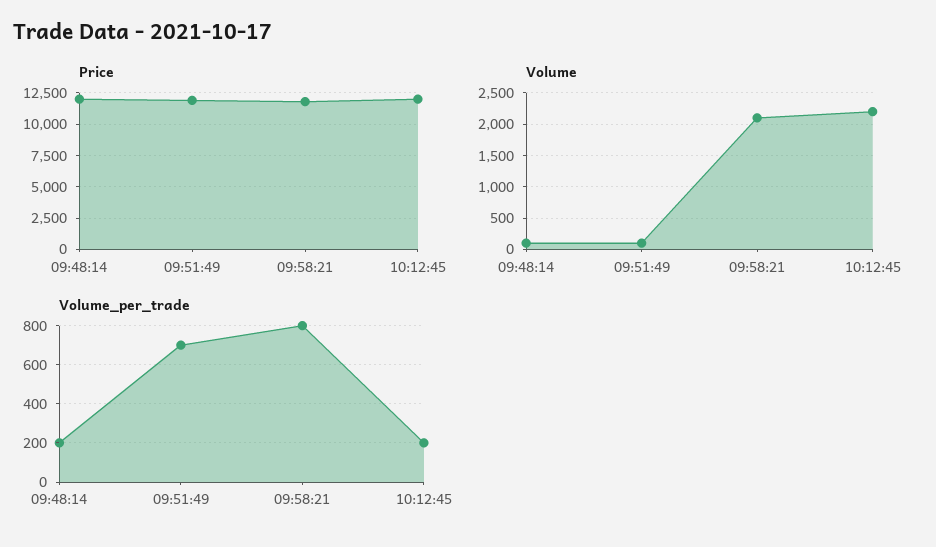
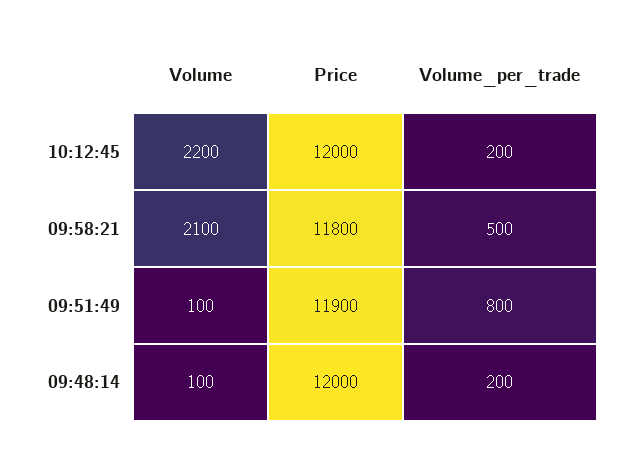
Volume_per_trade, 09:51:49: 700 -> 800
Volume_per_trade, 09:58:21: 800 -> 500

